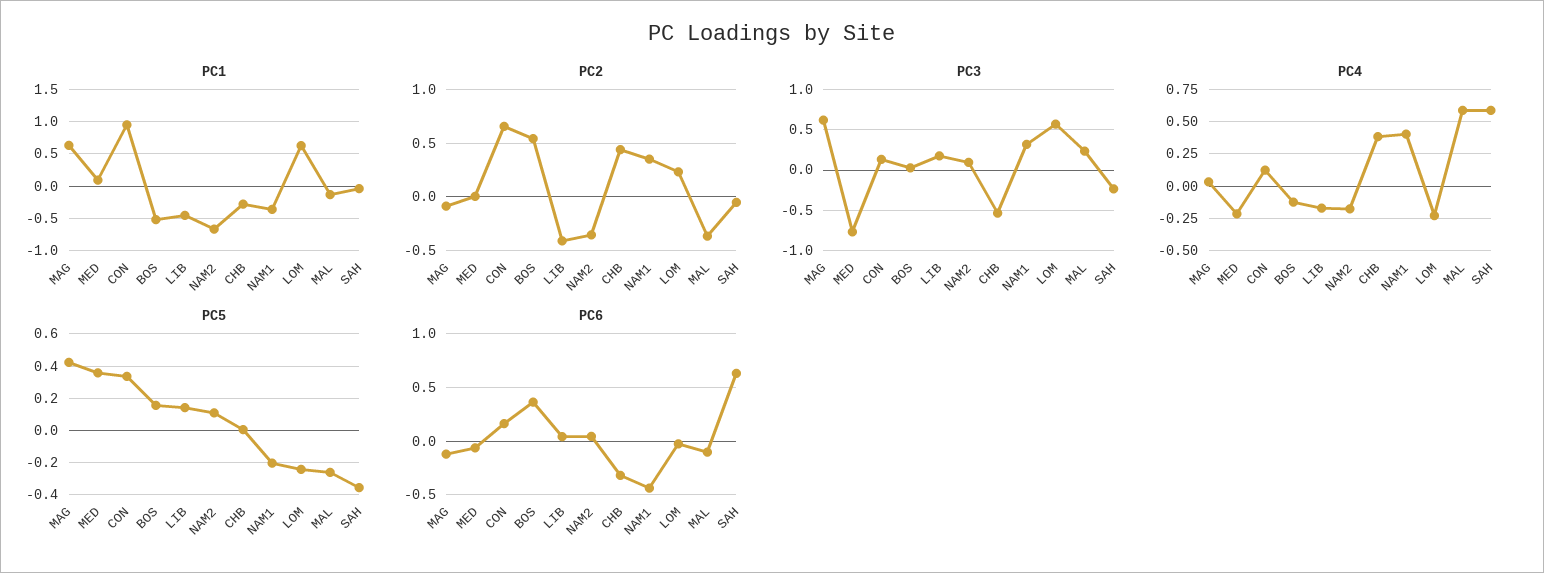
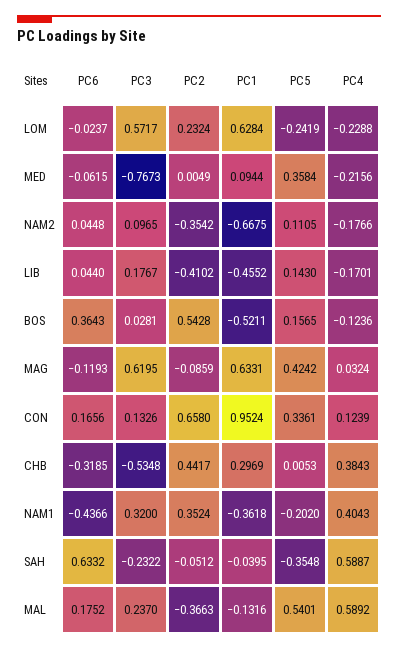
PC1, CHB: -0.3 -> 0.2969
PC5, MAL: -0.25 -> 0.5401
PC6, MAL: -0.1 -> 0.1752

